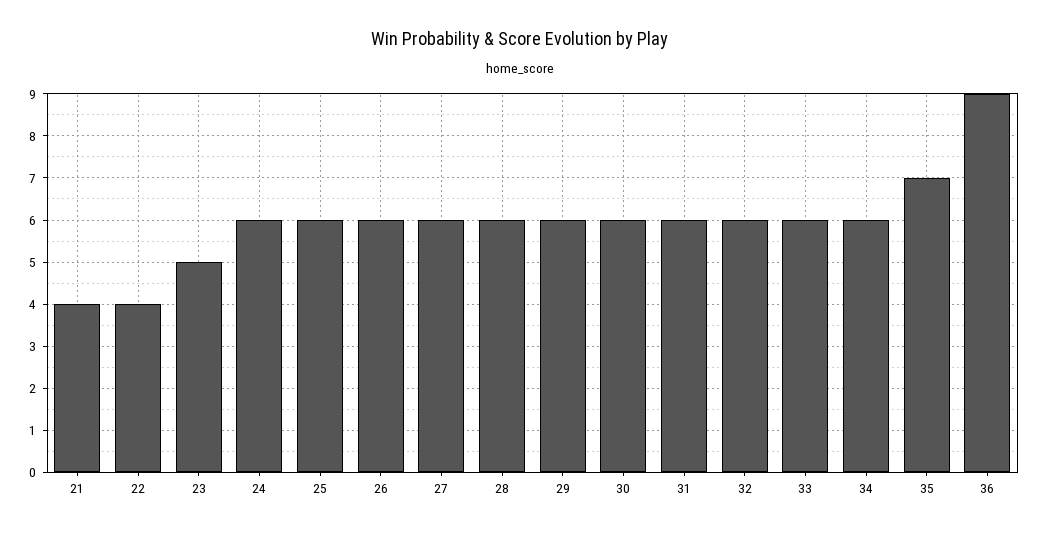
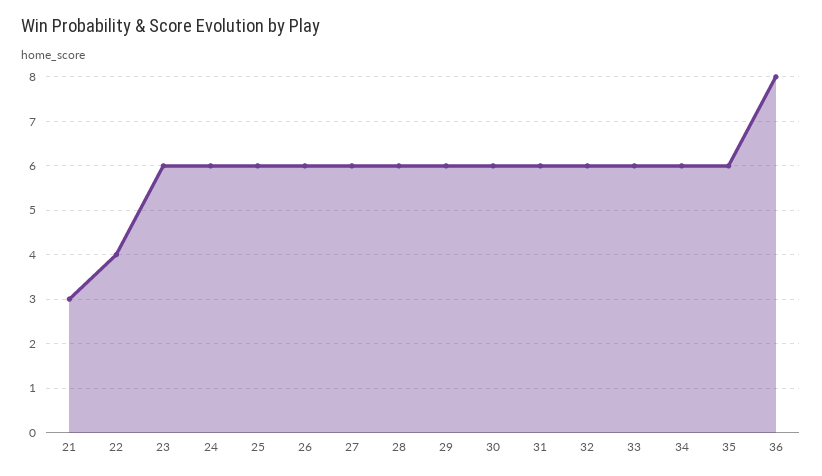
21: 4 -> 3
23: 5 -> 6
35: 7 -> 6
36: 9 -> 8

